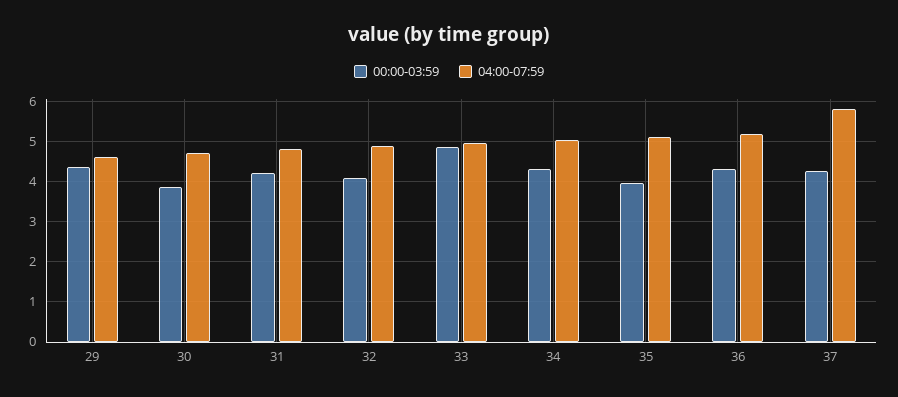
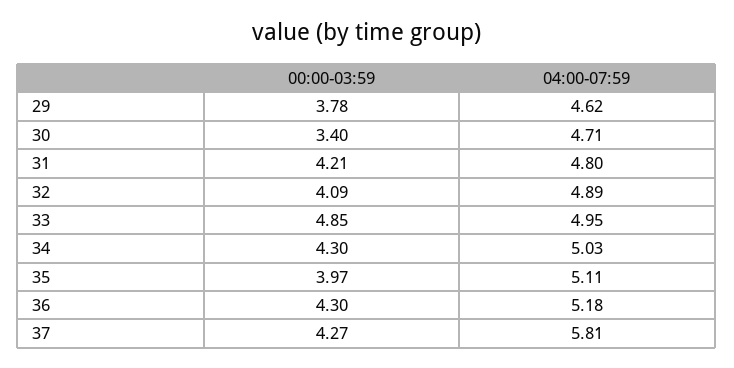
00:00-03:59, 29: 4.4 -> 3.78
00:00-03:59, 30: 3.8 -> 3.4

